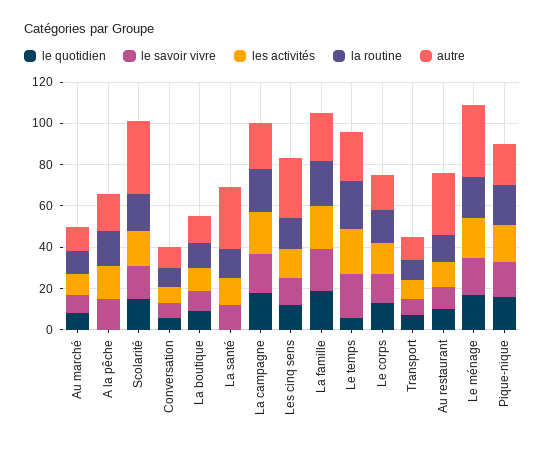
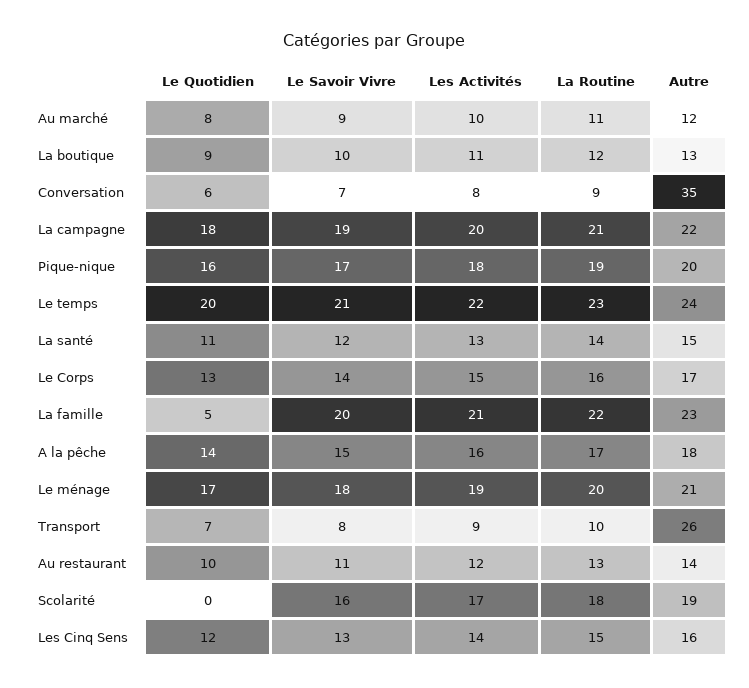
le quotidien, A la pêche: 0 -> 14
le quotidien, Scolarité: 15 -> 0
autre, Scolarité: 35 -> 19
autre, Conversation: 10 -> 35
le quotidien, La santé: 0 -> 11
autre, La santé: 30 -> 15
autre, Les cinq sens: 30 -> 16
le quotidien, La famille: 20 -> 5
le quotidien, Le temps: 5 -> 20
autre, Transport: 10 -> 26
autre, Au restaurant: 30 -> 14
autre, Le ménage: 35 -> 21

